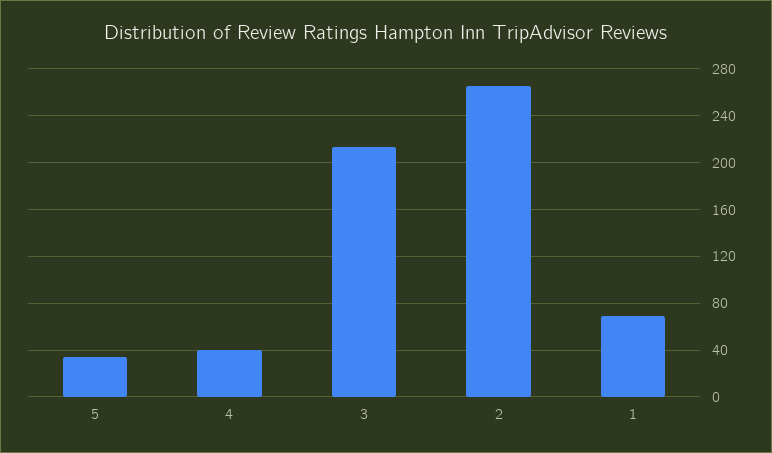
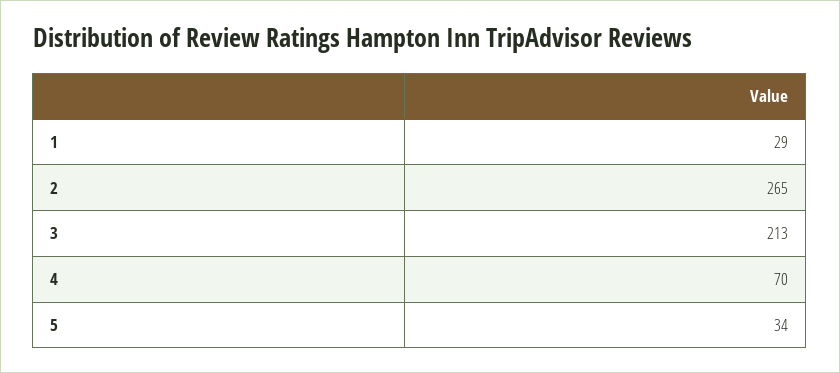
4: 40 -> 70
1: 70 -> 29

